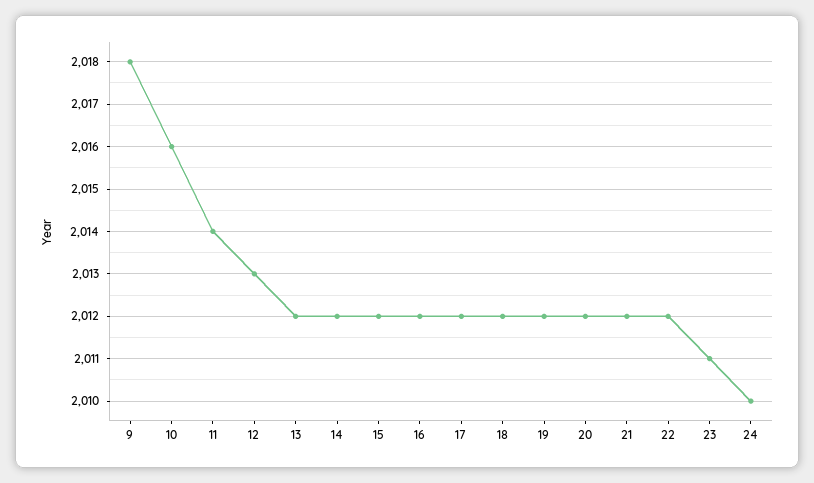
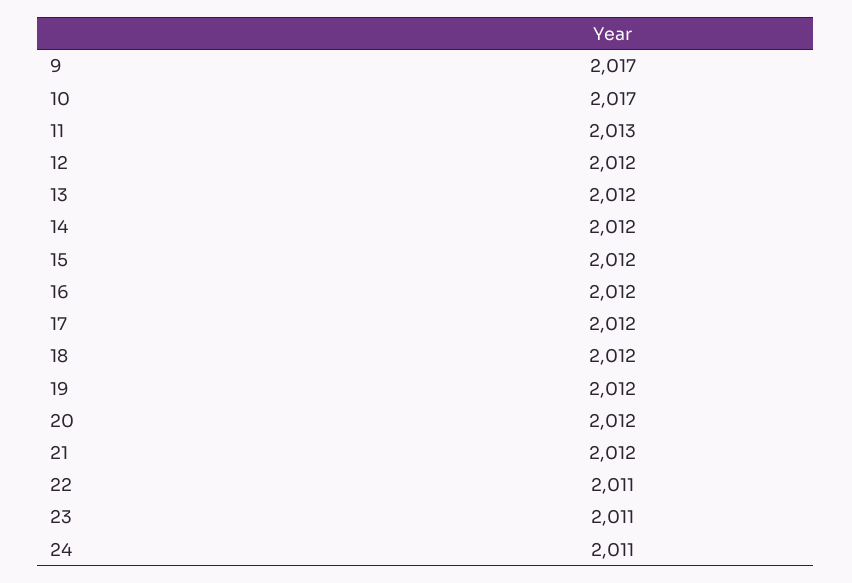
9: 2018 -> 2017
10: 2016 -> 2017
11: 2014 -> 2013
12: 2013 -> 2012
22: 2012 -> 2011
24: 2010 -> 2011

